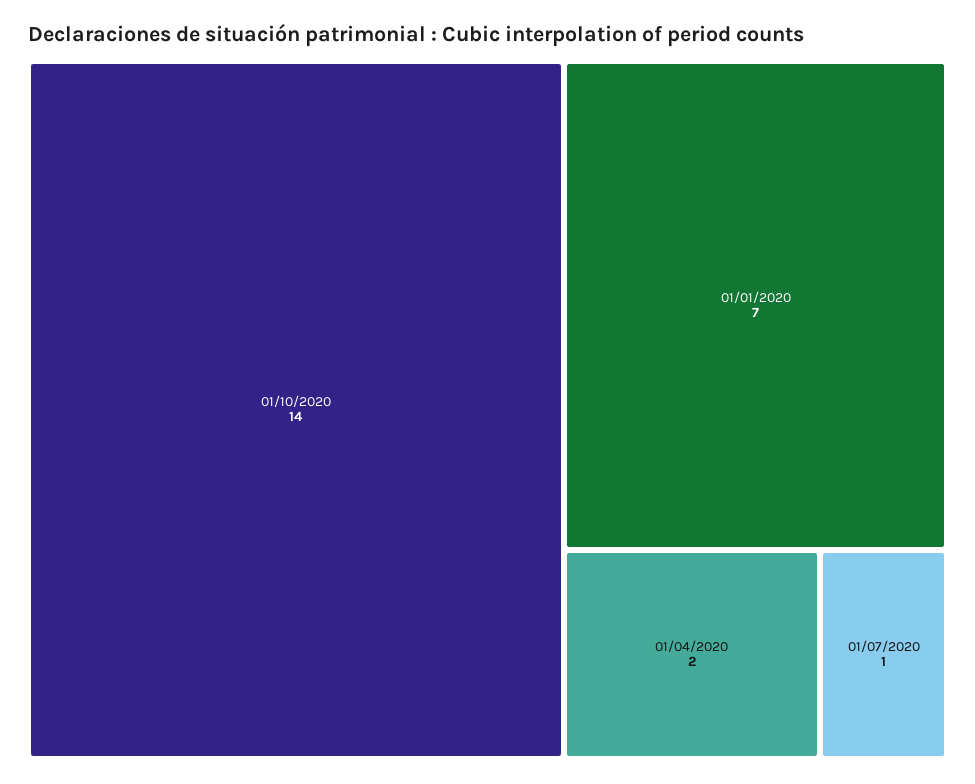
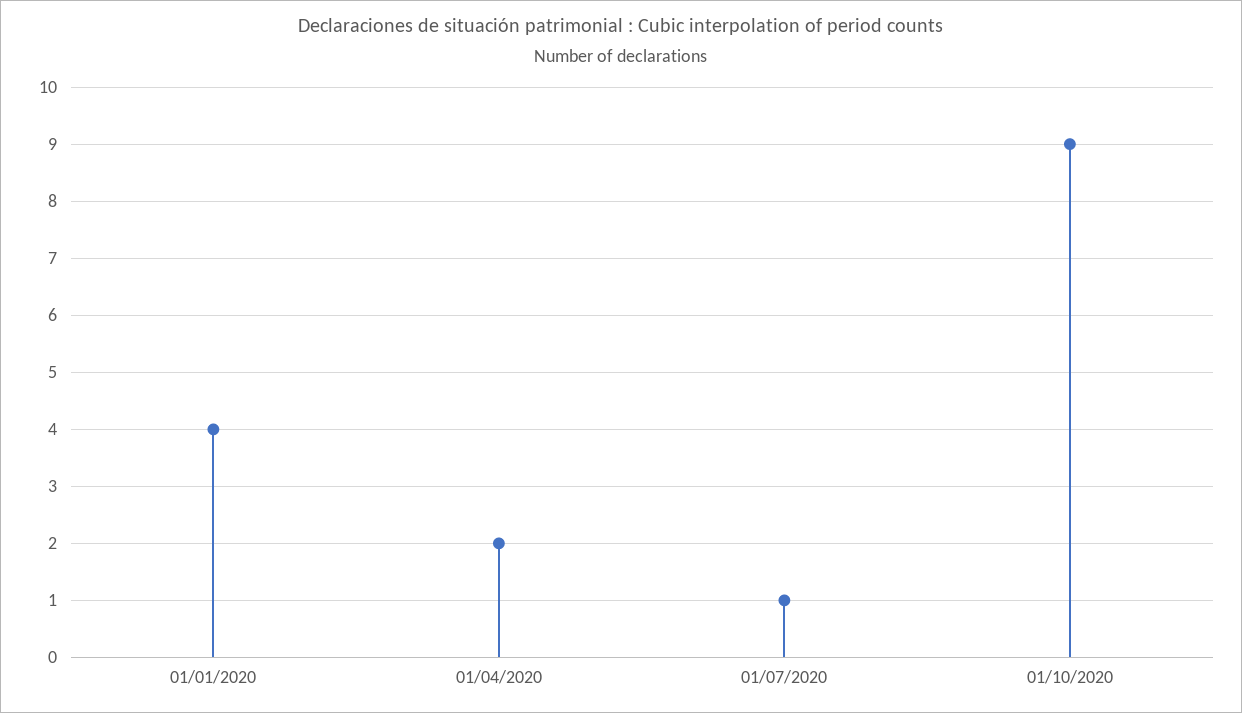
01/10/2020: 14 -> 9
01/01/2020: 7 -> 4

